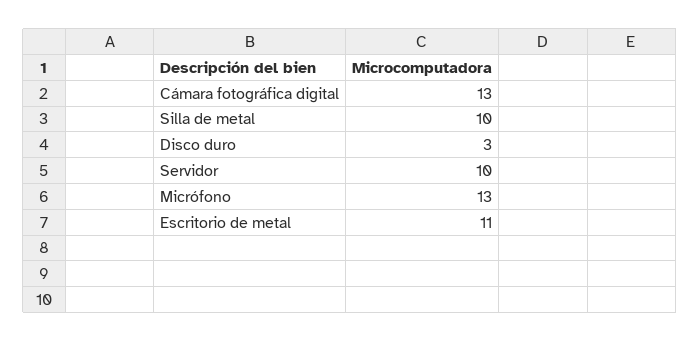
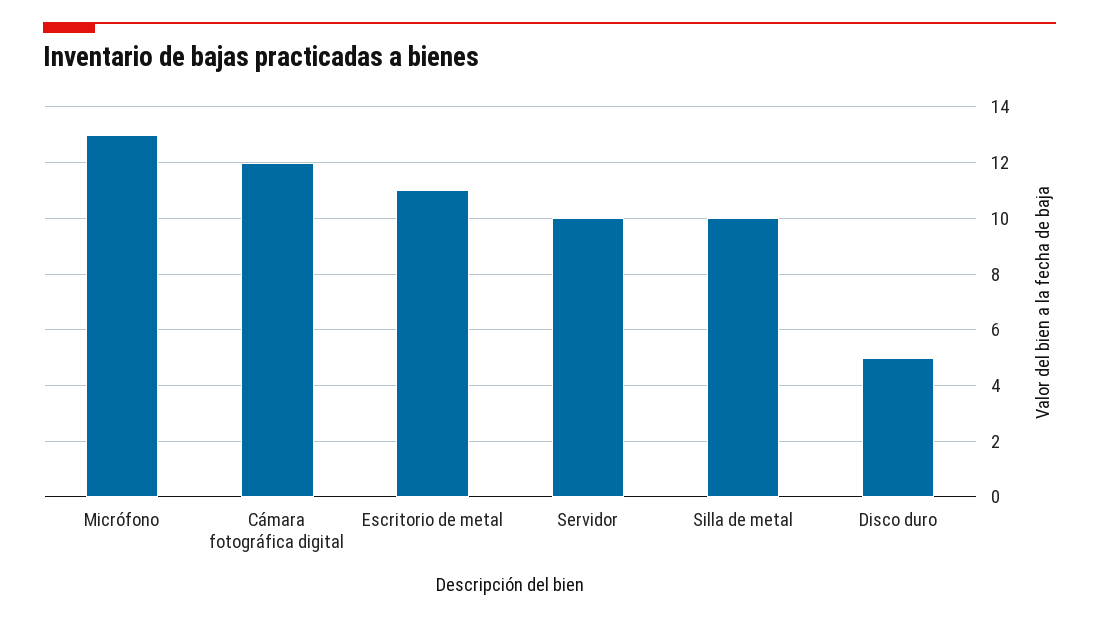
Cámara fotográfica digital: 13 -> 12
Disco duro: 3 -> 5

